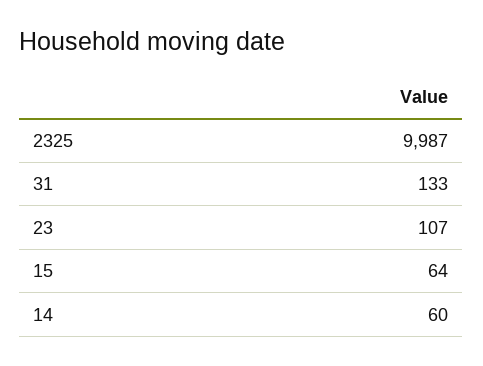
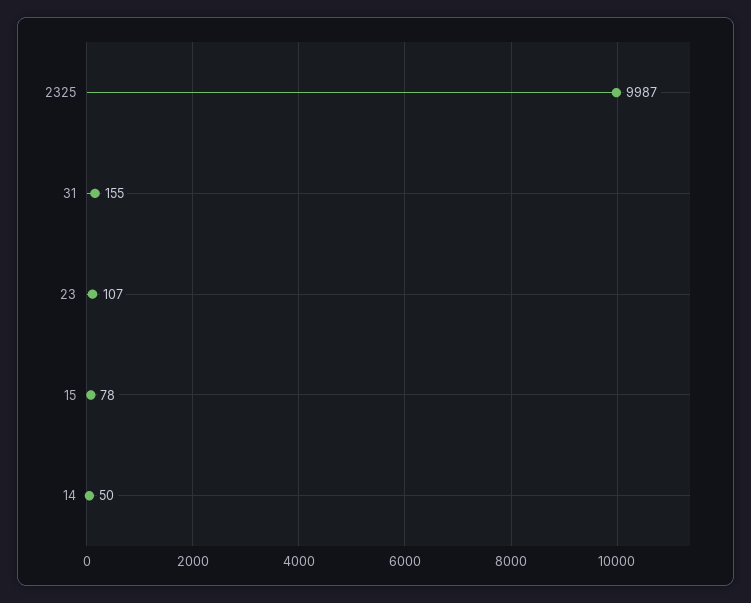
31: 133 -> 155
15: 64 -> 78
14: 60 -> 50

